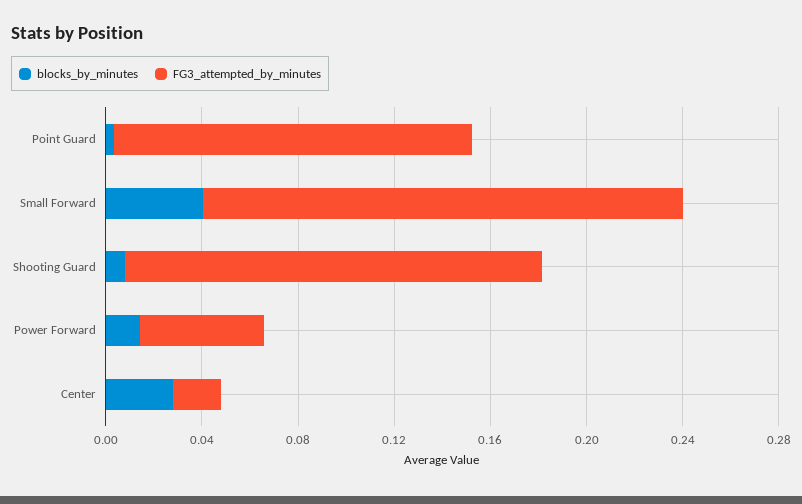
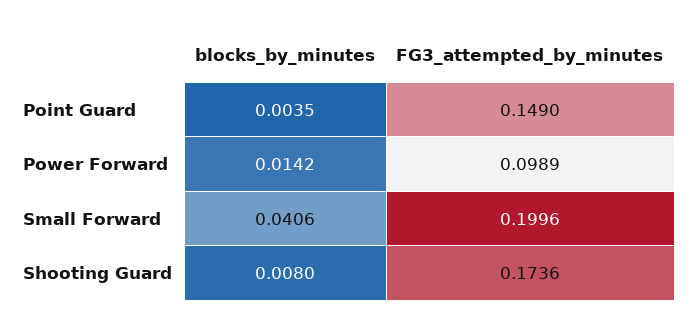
FG3_attempted_by_minutes, Power Forward: 0.05 -> 0.0989
blocks_by_minutes, Center: 0.03 -> none
FG3_attempted_by_minutes, Center: 0.02 -> none

